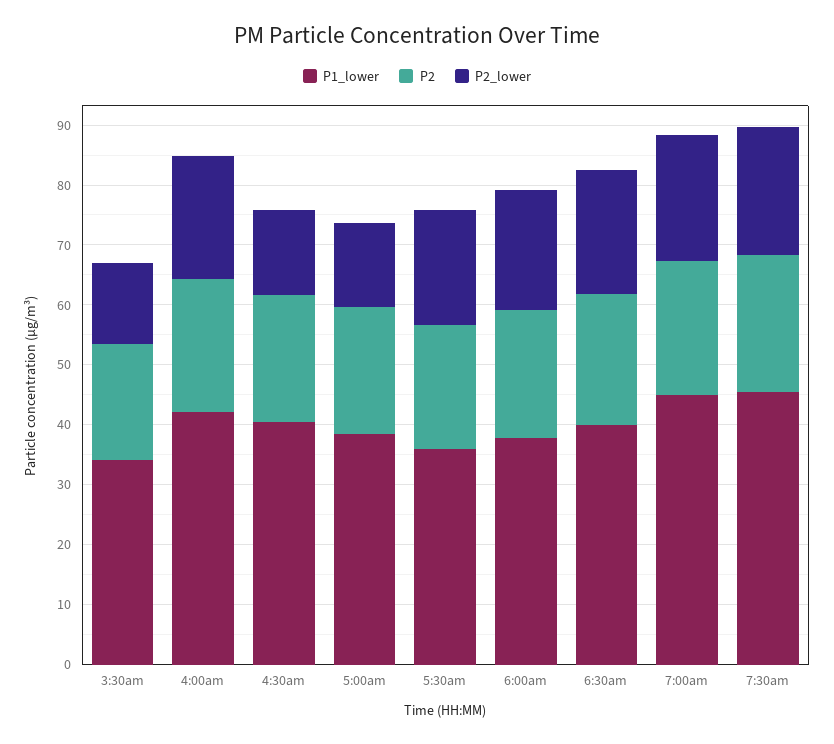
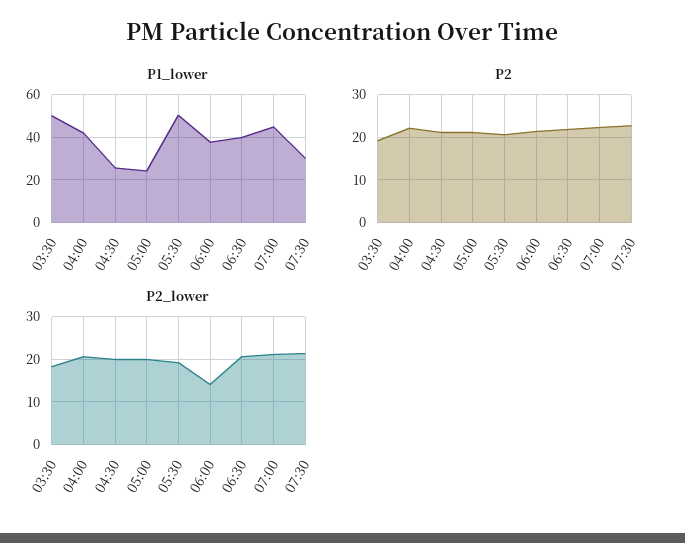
P1_lower, 3:30am: 34 -> 50
P2_lower, 3:30am: 14 -> 18
P1_lower, 4:30am: 40 -> 25
P2_lower, 4:30am: 14 -> 20
P1_lower, 5:00am: 38 -> 25
P2_lower, 5:00am: 14 -> 20
P1_lower, 5:30am: 36 -> 50
P2_lower, 6:00am: 20 -> 14
P1_lower, 7:30am: 46 -> 30

